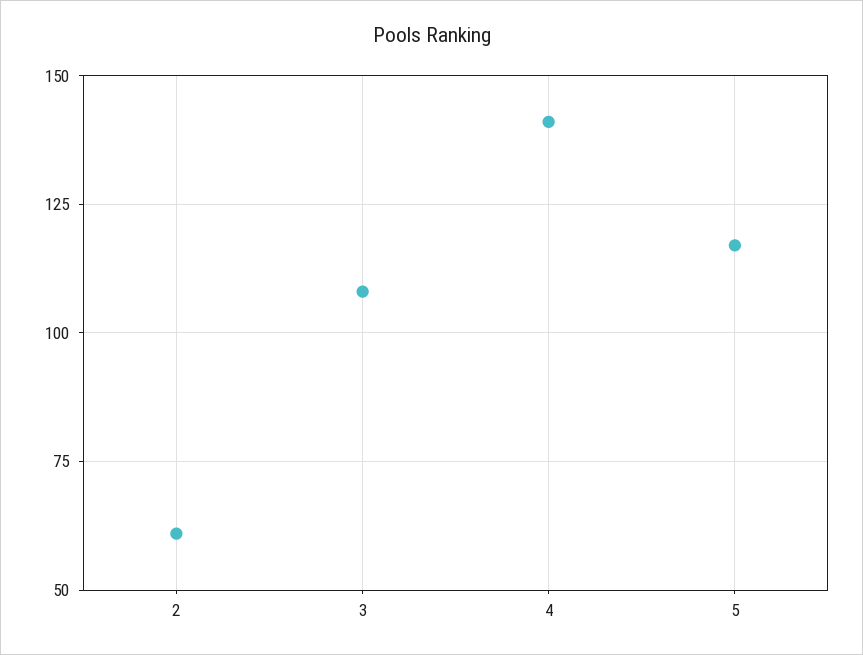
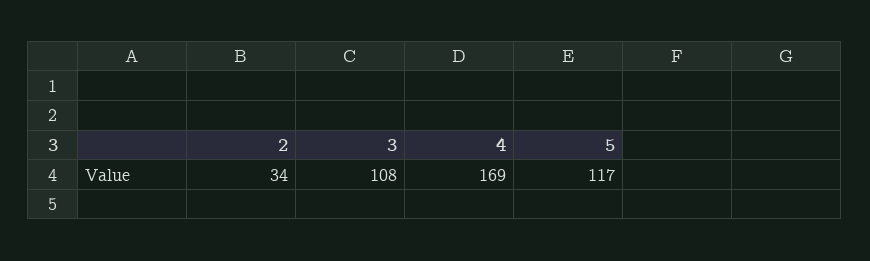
2: 60 -> 34
4: 140 -> 169

